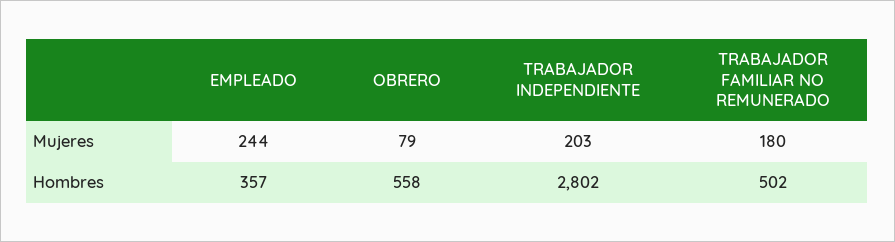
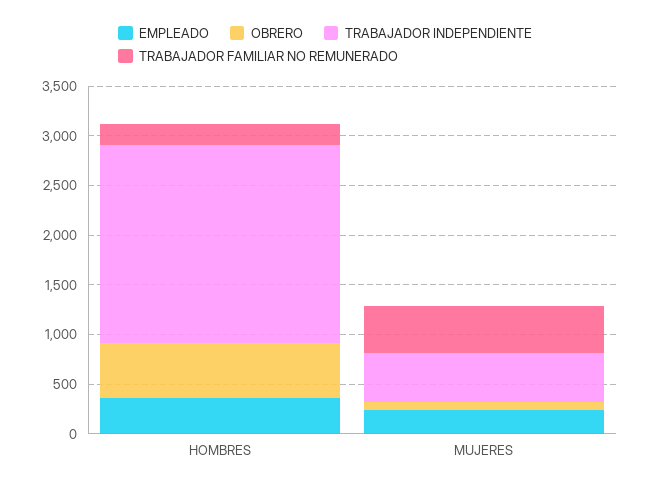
TRABAJADOR INDEPENDIENTE, Mujeres: 203 -> 500
TRABAJADOR FAMILIAR NO REMUNERADO, Mujeres: 180 -> 500
TRABAJADOR INDEPENDIENTE, Hombres: 2802 -> 2000
TRABAJADOR FAMILIAR NO REMUNERADO, Hombres: 502 -> 200

